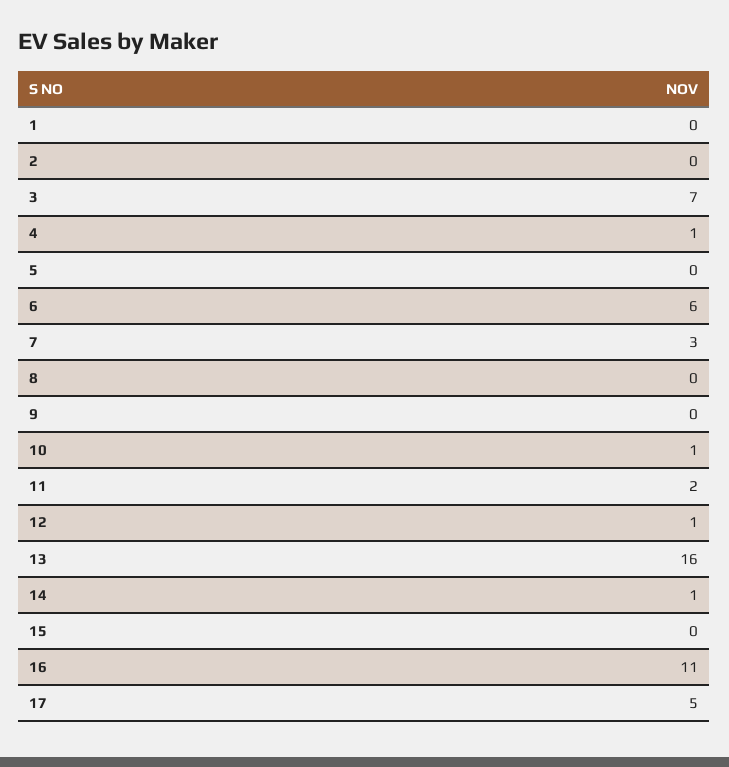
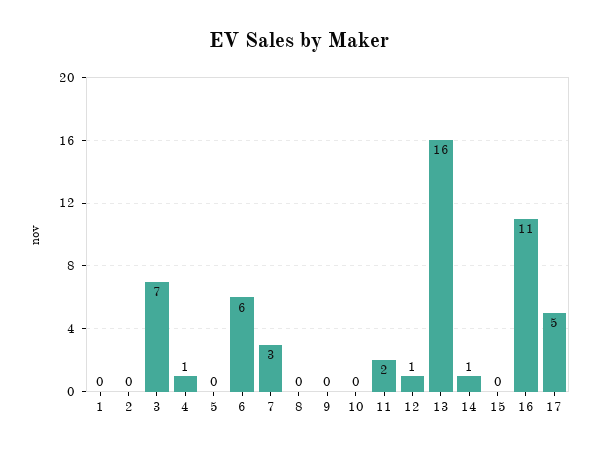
10: 1 -> 0

